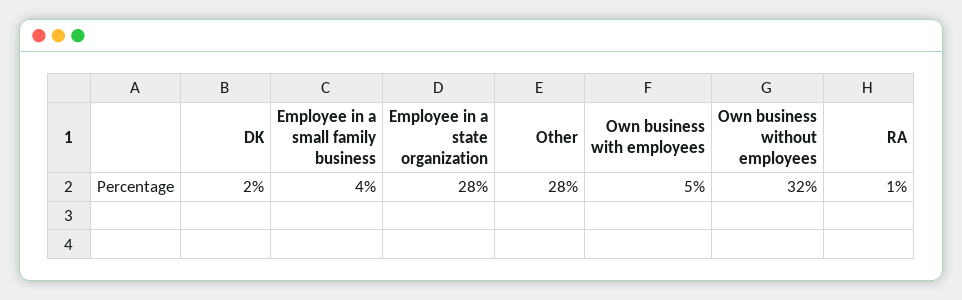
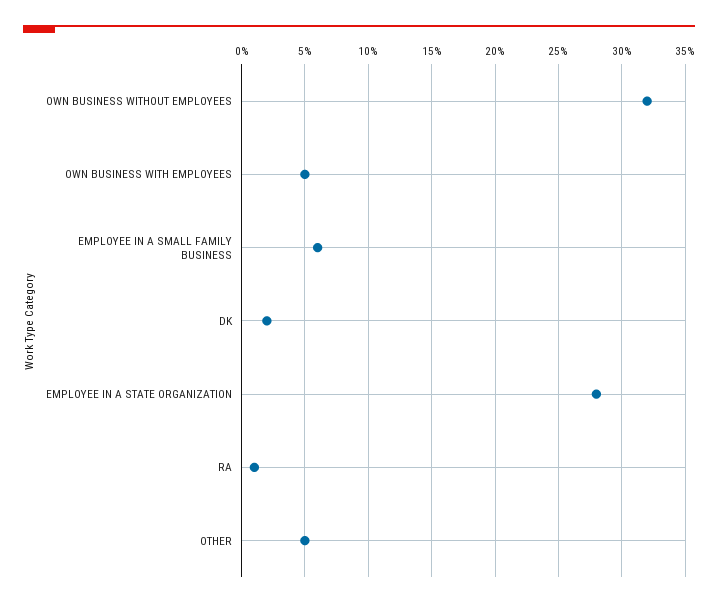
Employee in a small family business: 4 -> 6
Other: 28 -> 5

